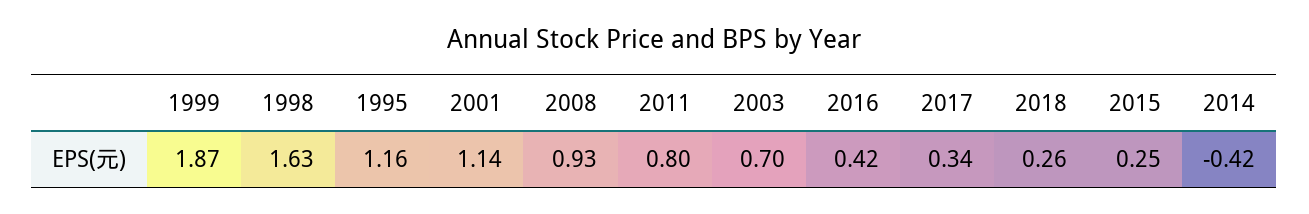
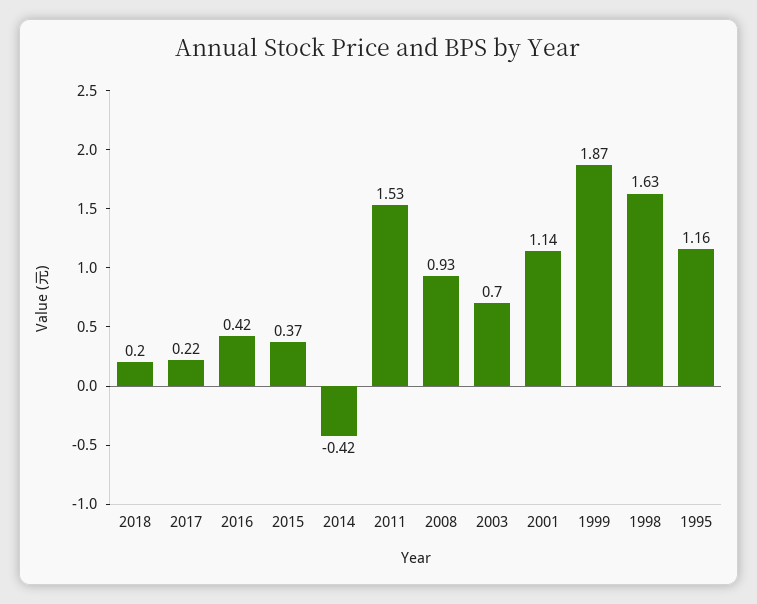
2011: 0.8 -> 1.53
2017: 0.34 -> 0.22
2018: 0.26 -> 0.2
2015: 0.25 -> 0.37

